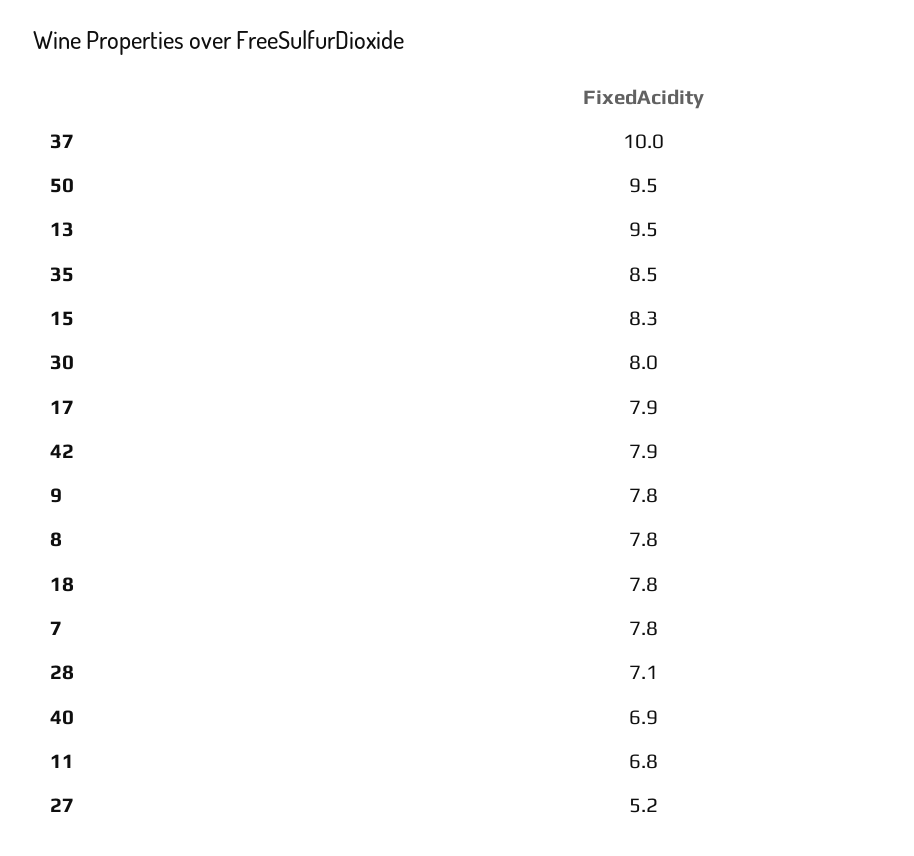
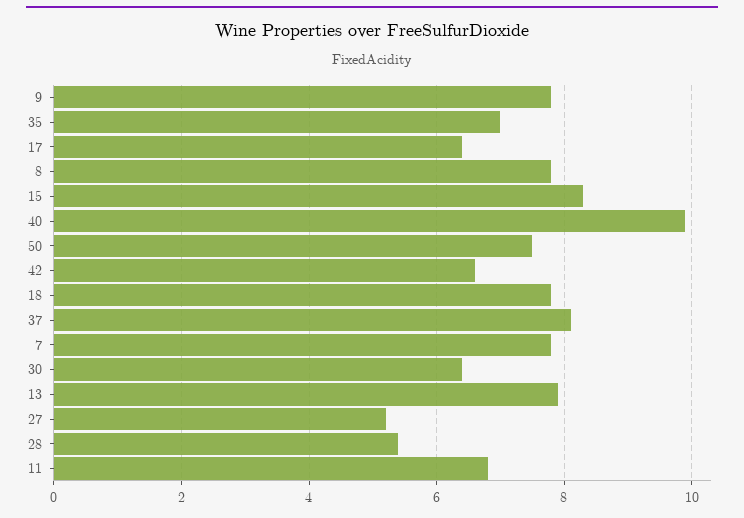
37: 10 -> 8
50: 9.5 -> 7.5
13: 9.5 -> 8
35: 8.5 -> 7
30: 8 -> 6.5
17: 7.9 -> 6.5
42: 7.9 -> 6.5
28: 7.1 -> 5.5
40: 6.9 -> 10

